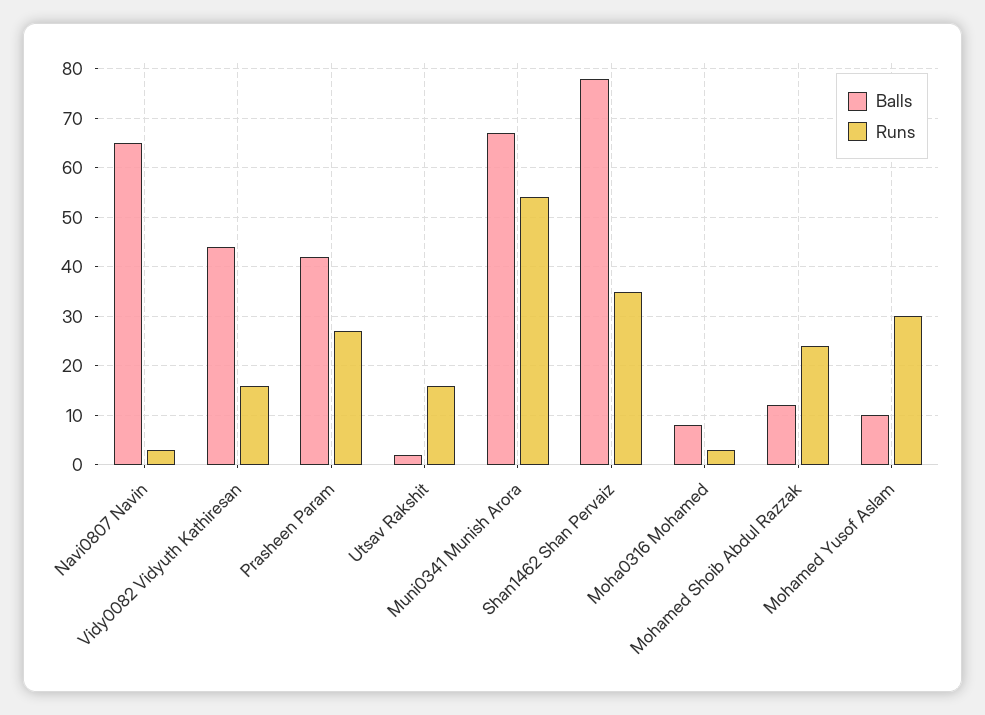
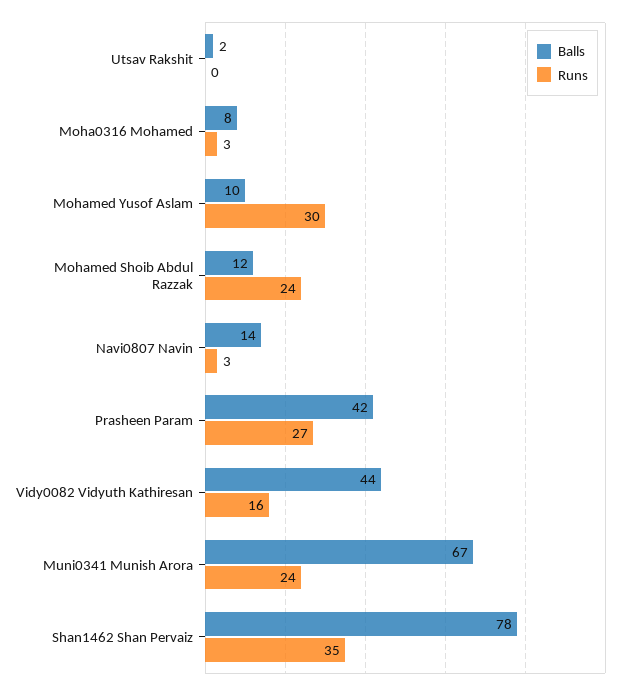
Balls, Navi0807 Navin: 65 -> 14
Runs, Utsav Rakshit: 15 -> 0
Runs, Muni0341 Munish Arora: 55 -> 24

